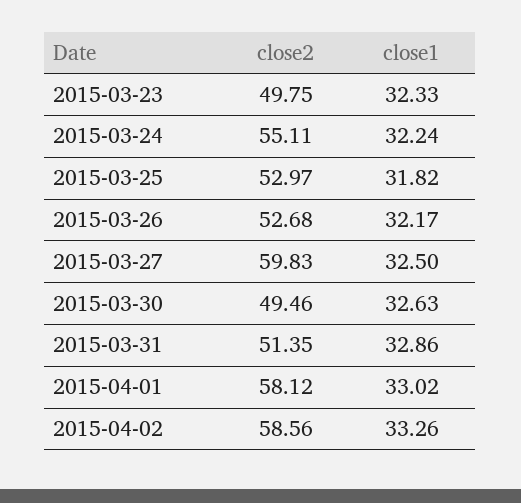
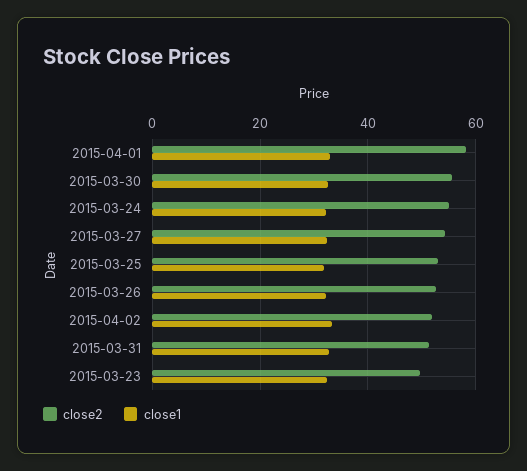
close2, 2015-03-27: 59.83 -> 54
close2, 2015-03-30: 49.46 -> 56
close2, 2015-04-02: 58.56 -> 52

